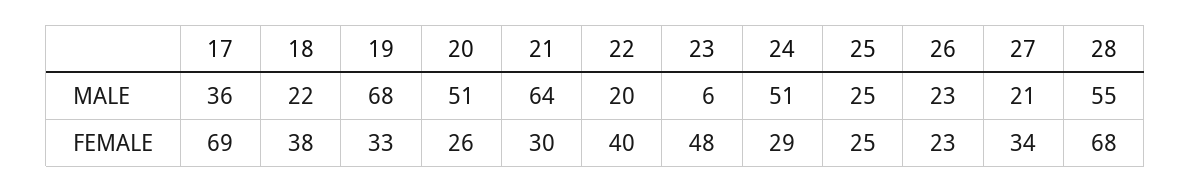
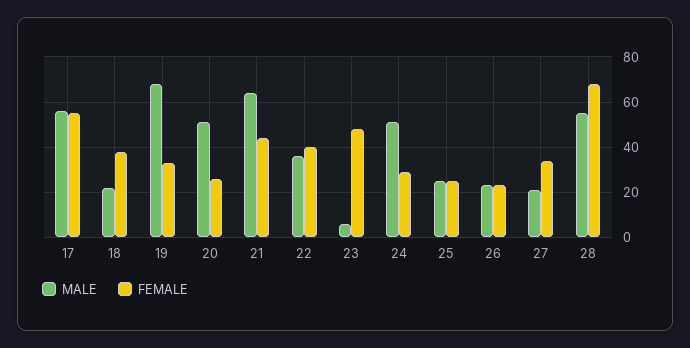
MALE, 17: 36 -> 55
MALE, 22: 20 -> 35
FEMALE, 17: 69 -> 55
FEMALE, 21: 30 -> 45

